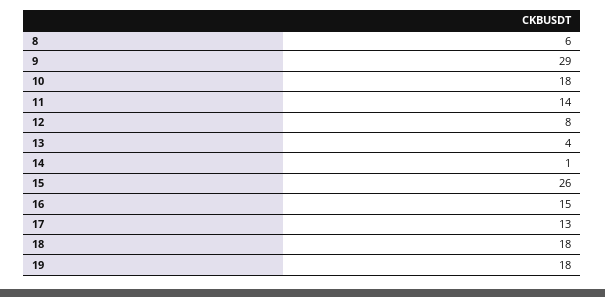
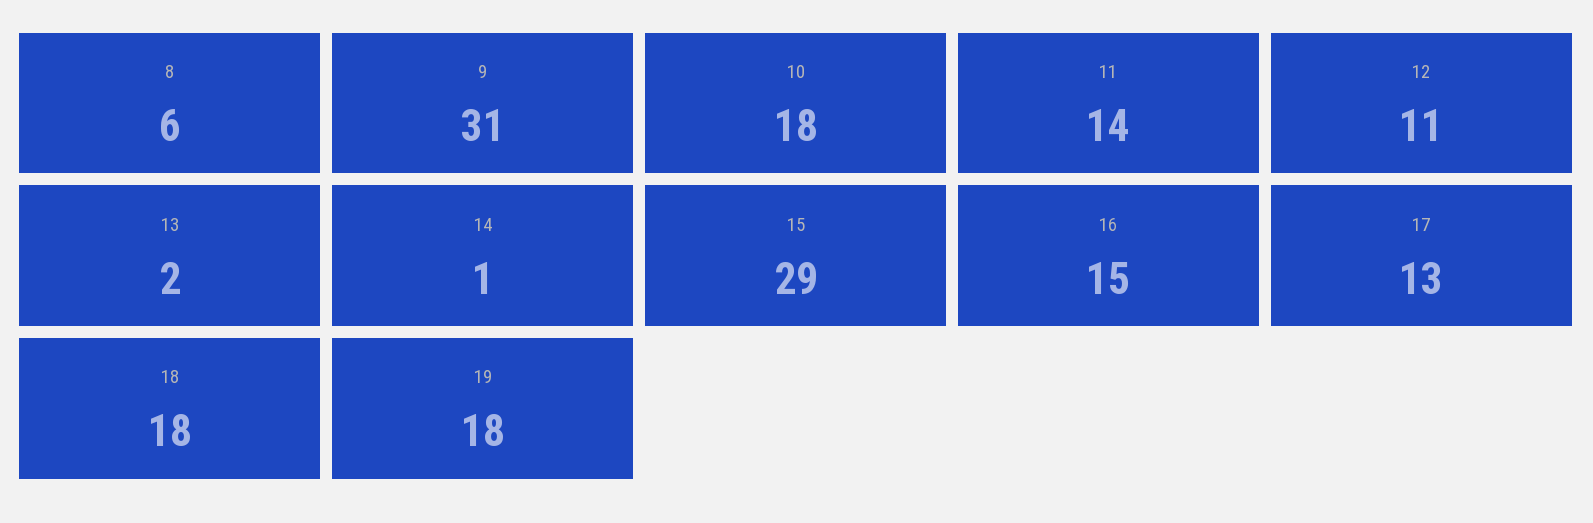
9: 29 -> 31
12: 8 -> 11
13: 4 -> 2
15: 26 -> 29

